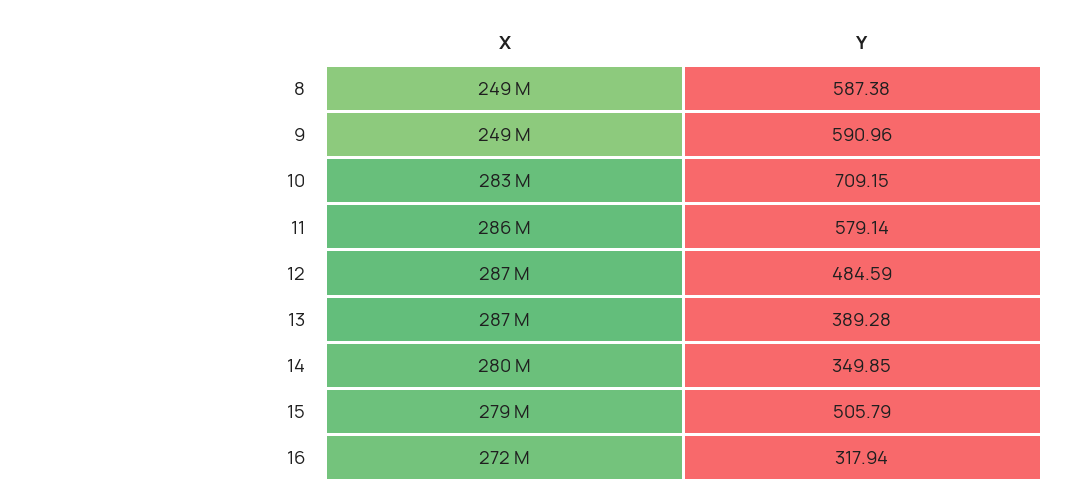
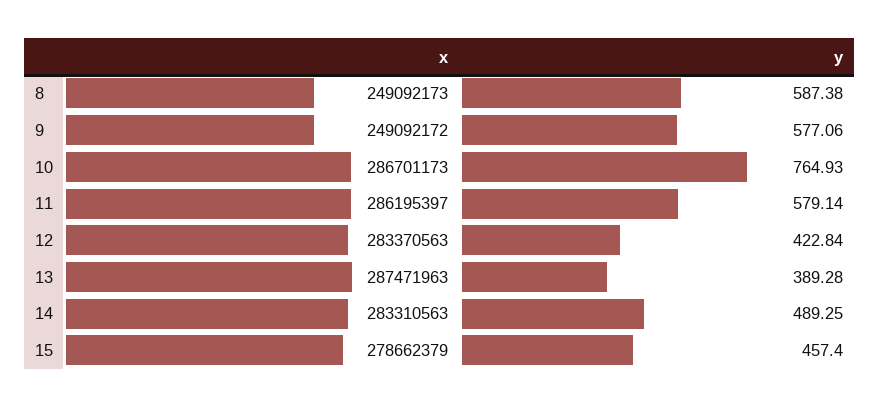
Y, 9: 590.96 -> 577.06
X, 10: 283000000 -> 286701173
Y, 10: 709.15 -> 764.93
X, 12: 287000000 -> 283370563
Y, 12: 484.59 -> 422.84
X, 14: 280000000 -> 283310563
Y, 14: 349.85 -> 489.25
Y, 15: 505.79 -> 457.4
X, 16: 272000000 -> none
Y, 16: 317.94 -> none

